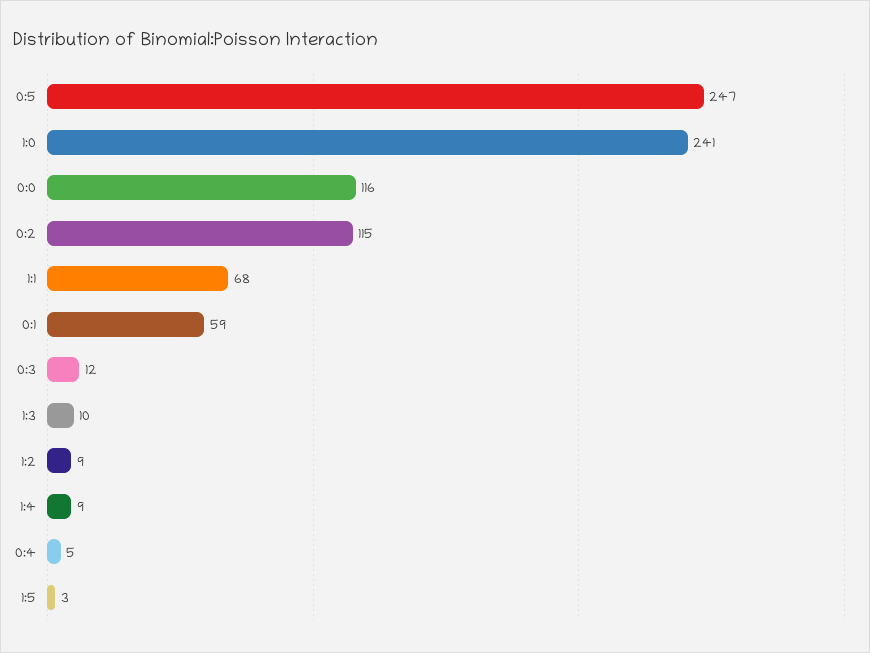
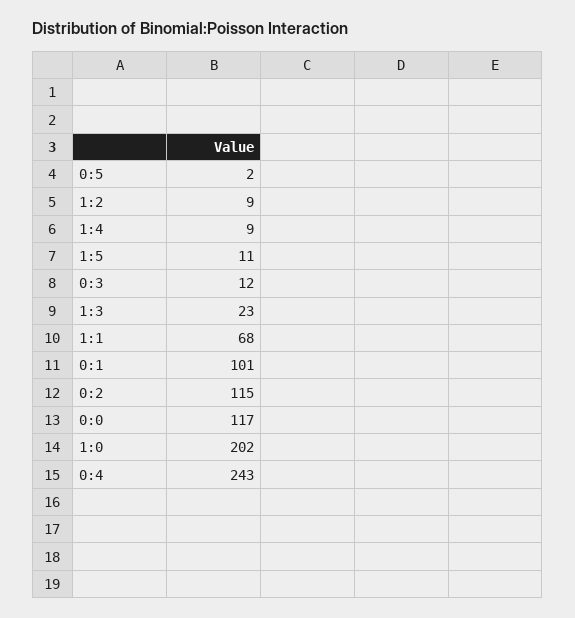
0:5: 247 -> 2
1:0: 241 -> 202
0:0: 116 -> 117
0:1: 59 -> 101
1:3: 10 -> 23
0:4: 5 -> 243
1:5: 3 -> 11

